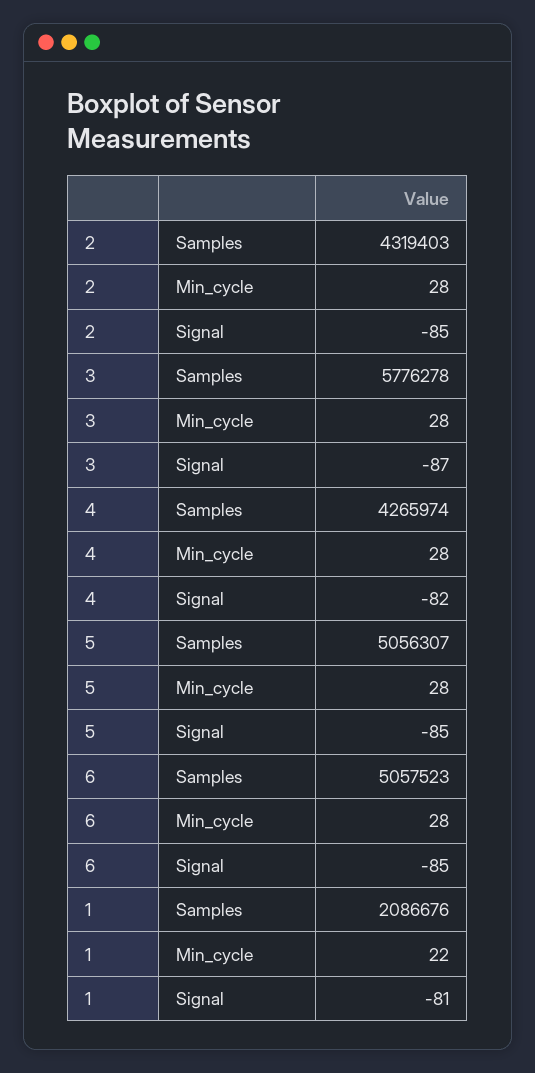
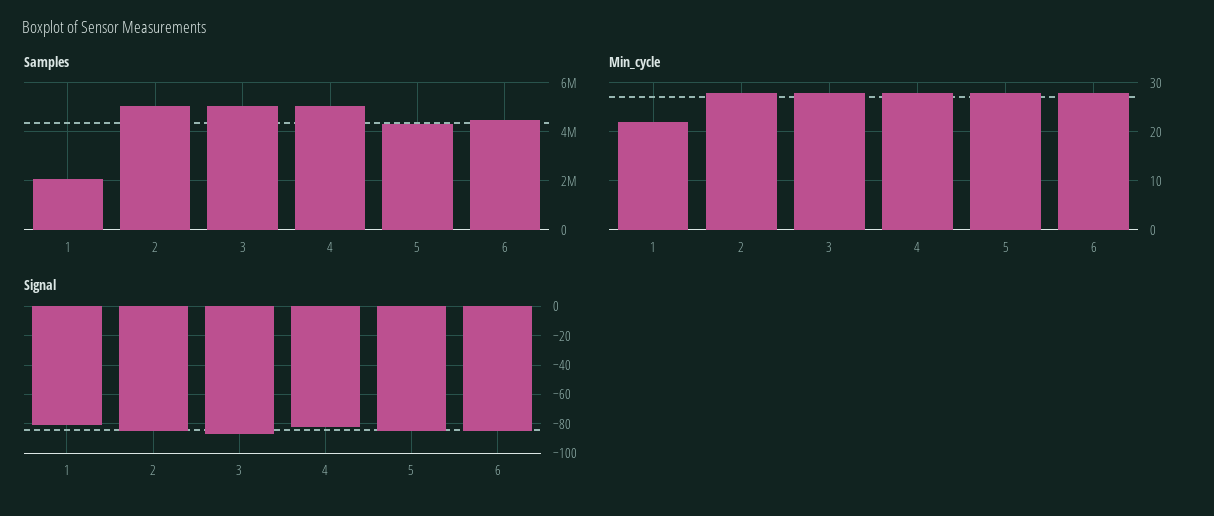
Samples, 2: 4319403 -> 5000000
Samples, 3: 5776278 -> 5000000
Samples, 4: 4265974 -> 5000000
Samples, 5: 5056307 -> 4250000
Samples, 6: 5057523 -> 4500000

